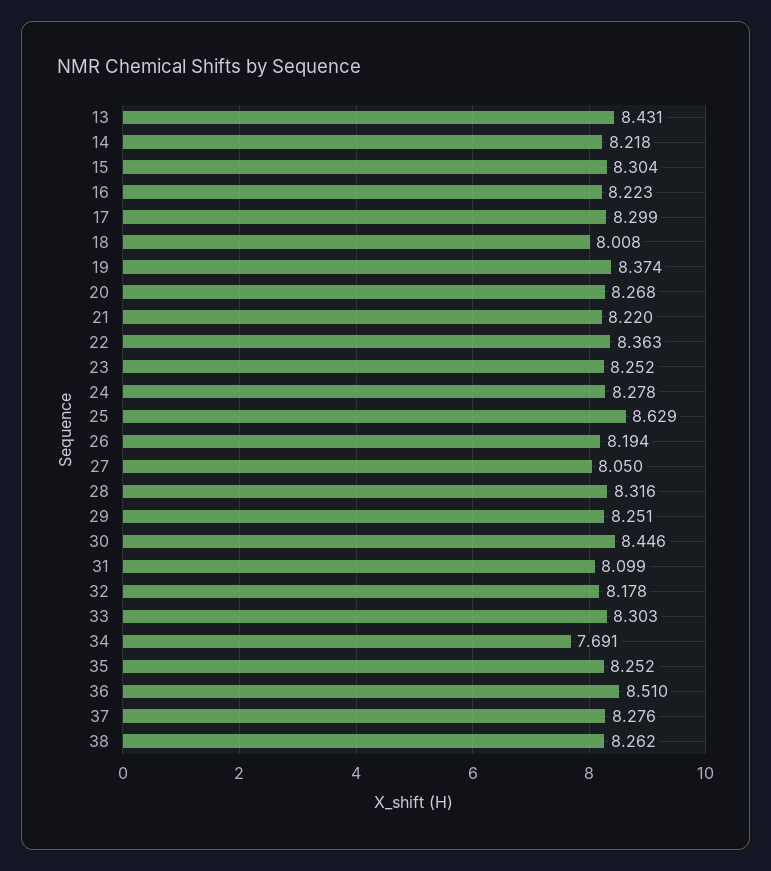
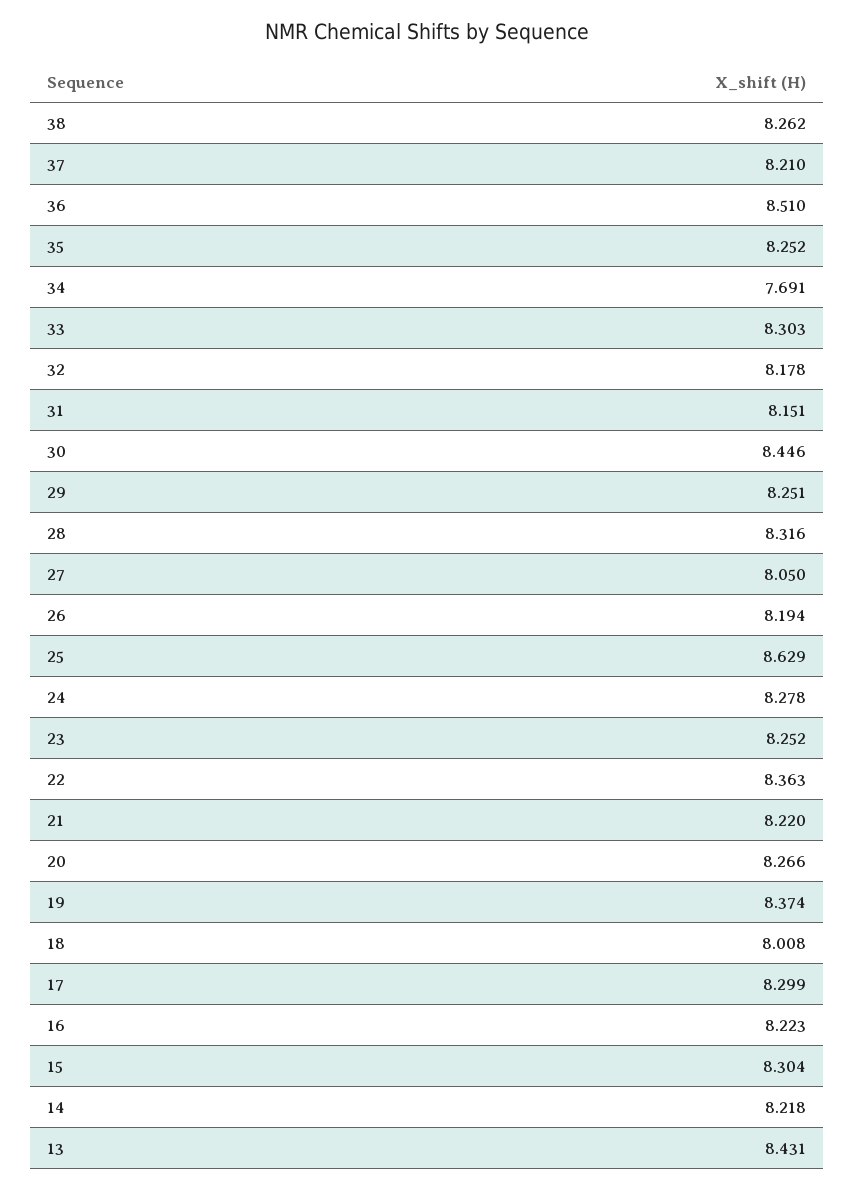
20: 8.268 -> 8.266
31: 8.099 -> 8.151
37: 8.276 -> 8.21

